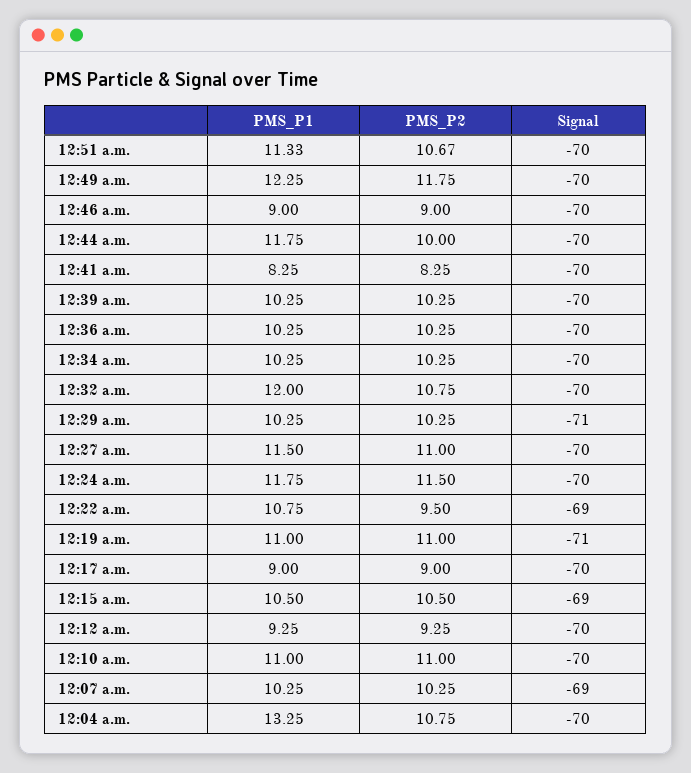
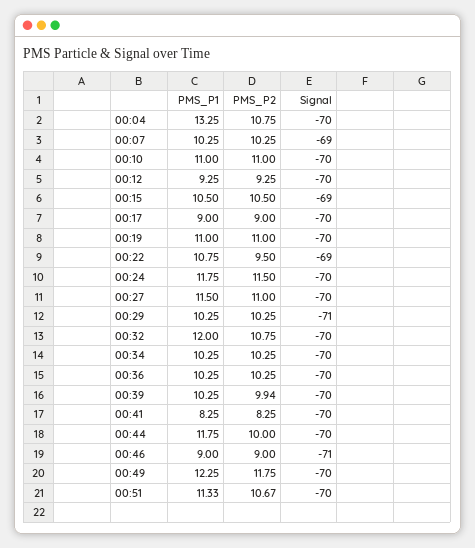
Signal, 12:46 a.m.: -70 -> -71
PMS_P2, 12:39 a.m.: 10.25 -> 9.94
Signal, 12:19 a.m.: -71 -> -70

